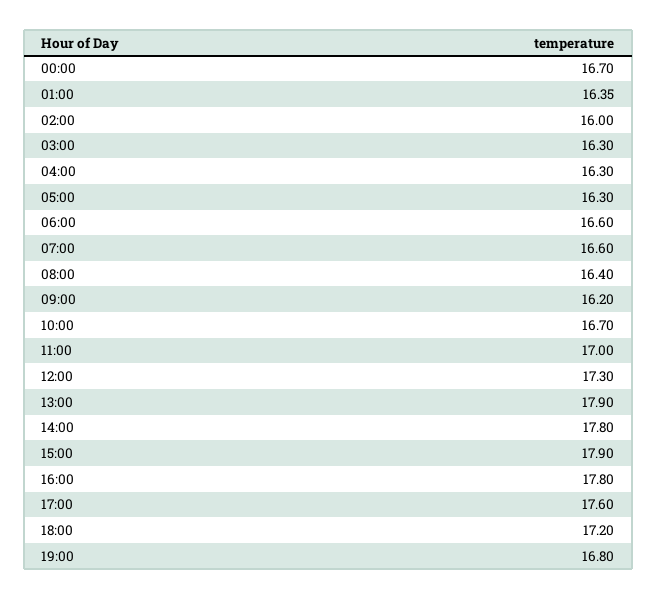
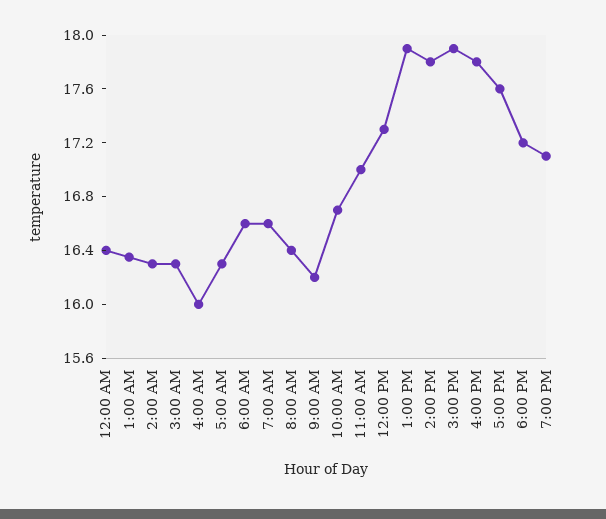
00:00: 16.7 -> 16.4
02:00: 16 -> 16.3
04:00: 16.3 -> 16
19:00: 16.8 -> 17.1

